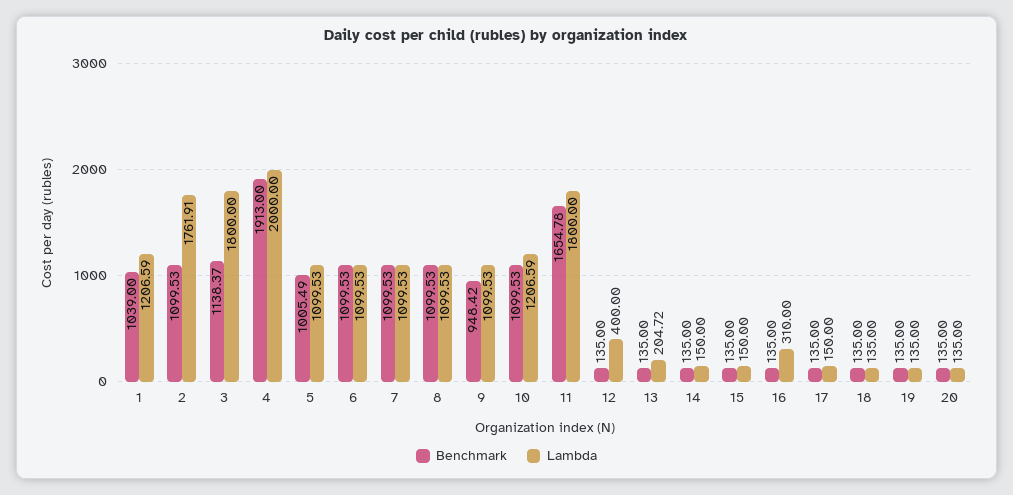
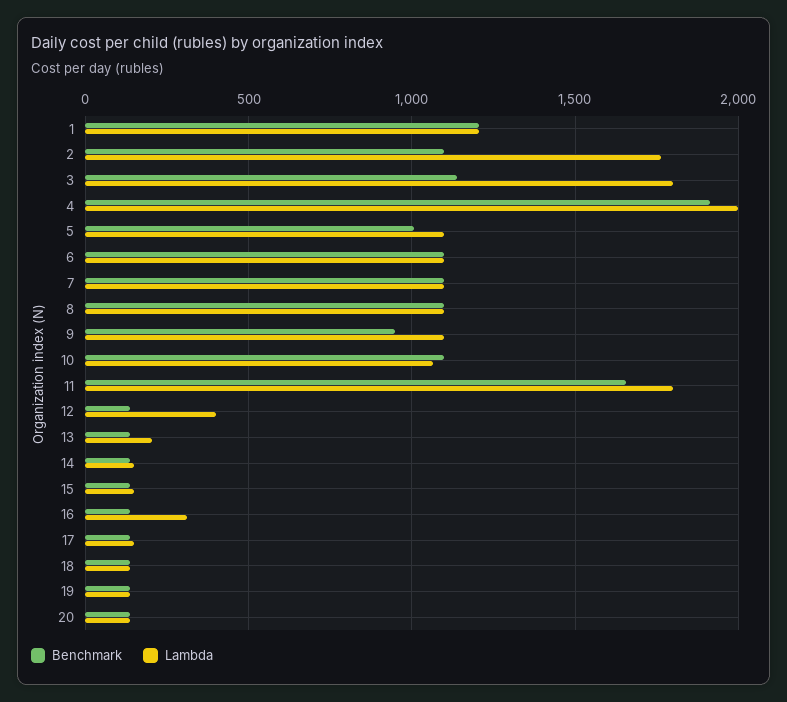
Benchmark, 1: 1039 -> 1200
Lambda, 10: 1206.59 -> 1050

